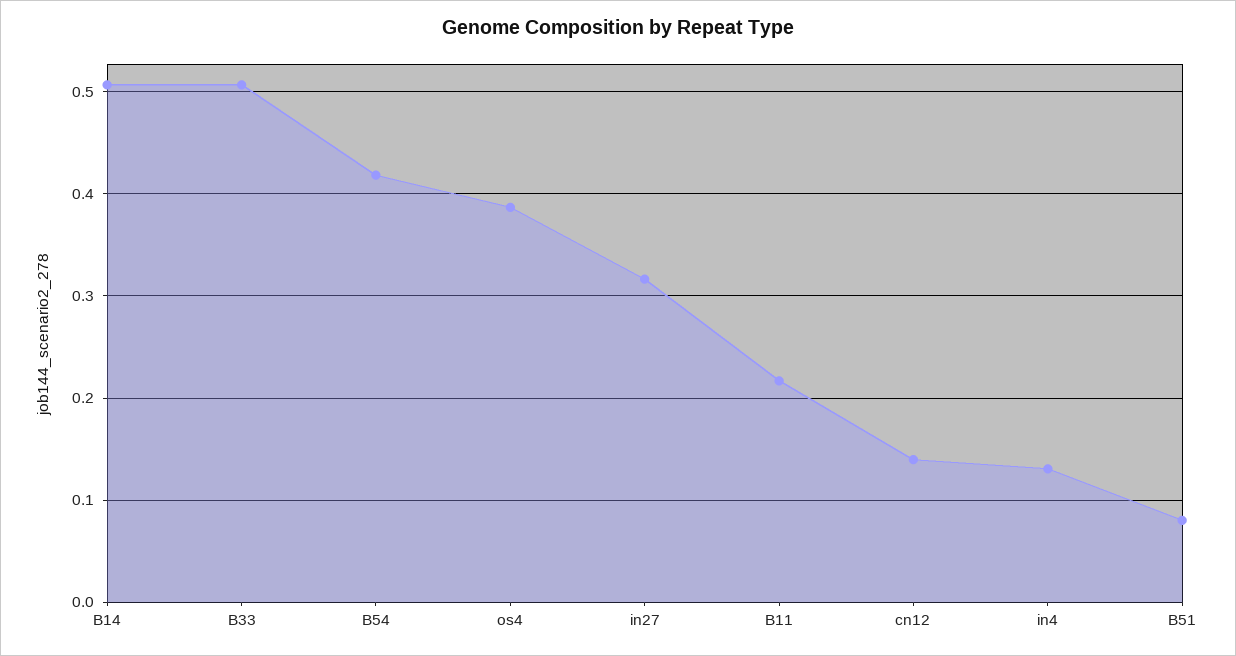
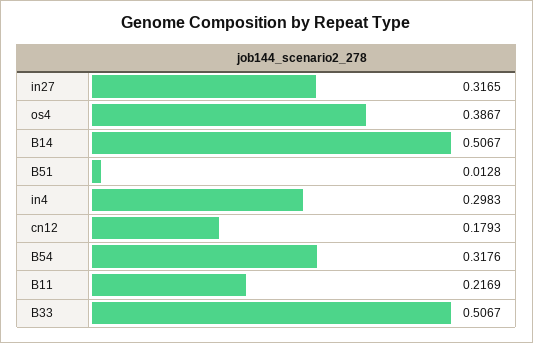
B54: 0.42 -> 0.3176
cn12: 0.14 -> 0.1793
in4: 0.13 -> 0.2983
B51: 0.08 -> 0.0128

